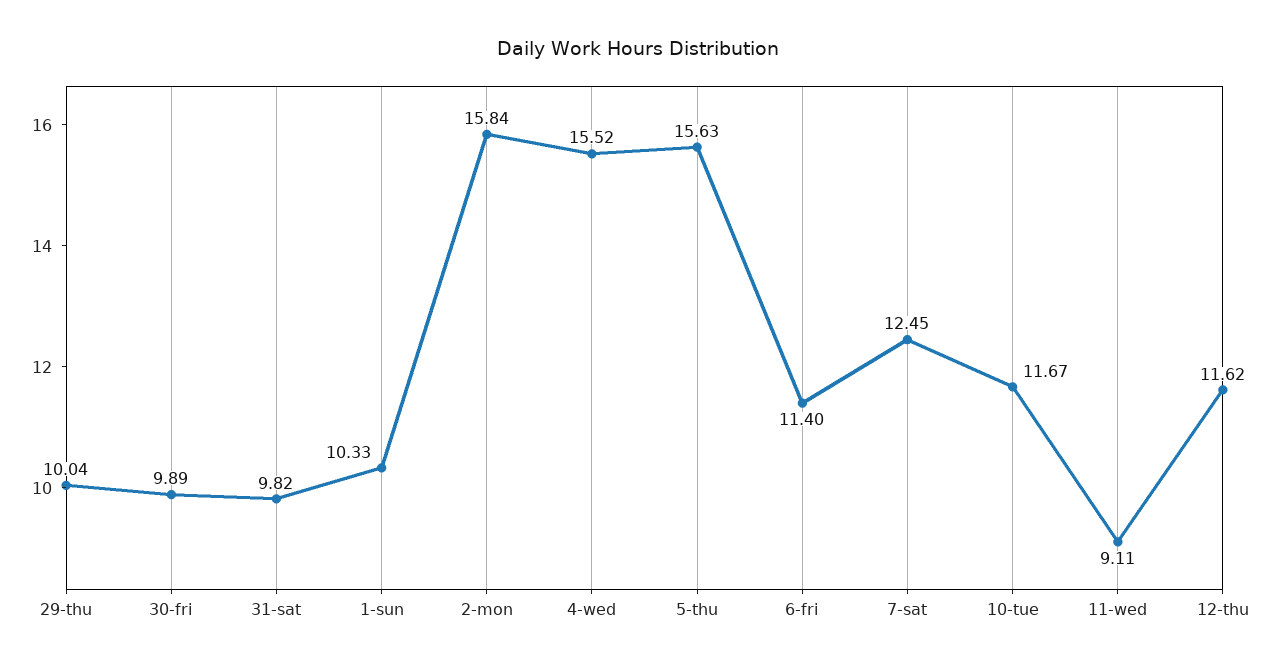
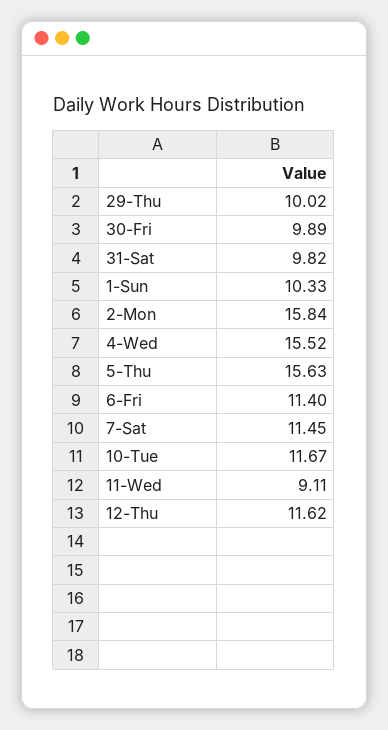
29-thu: 10.04 -> 10.02
7-sat: 12.45 -> 11.45

